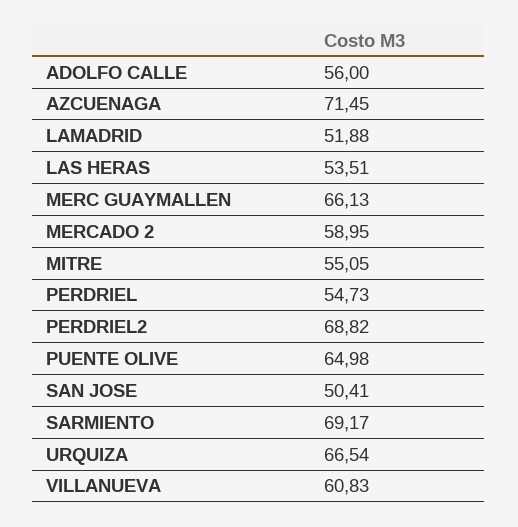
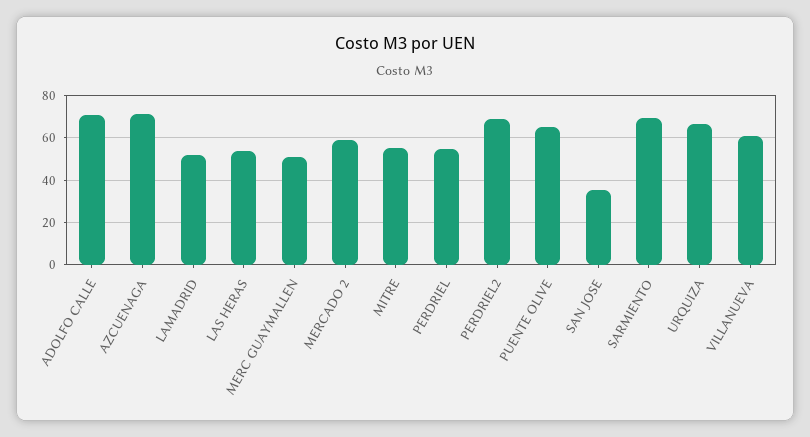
ADOLFO CALLE: 56 -> 70
MERC GUAYMALLEN: 66.13 -> 50
SAN JOSE: 50.41 -> 35

